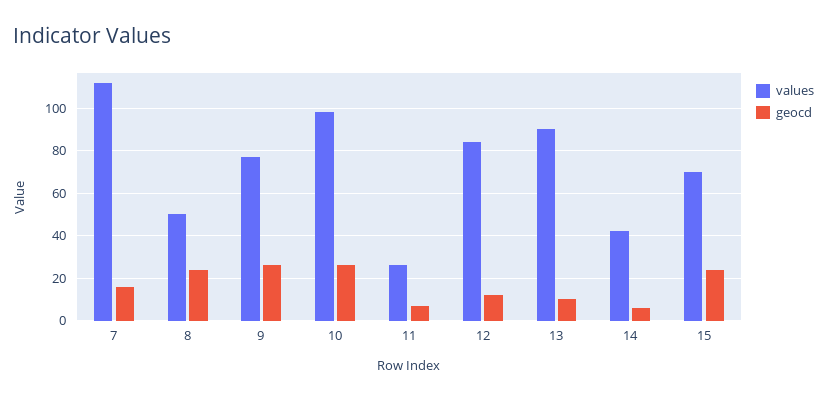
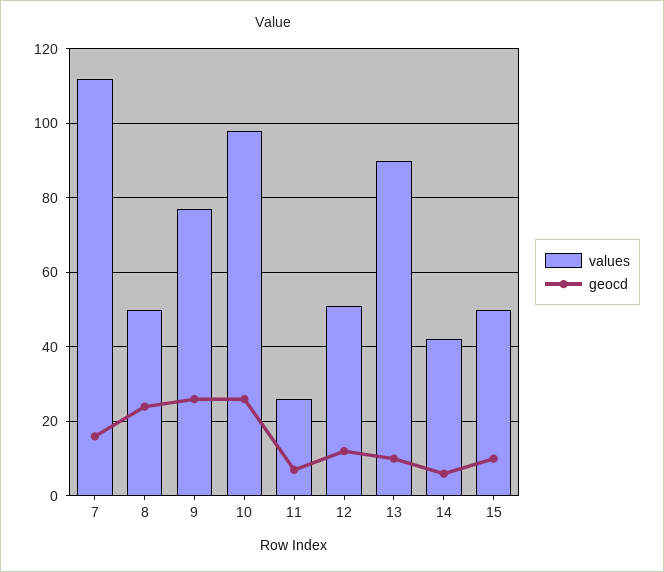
values, 12: 85 -> 50
values, 15: 70 -> 50
geocd, 15: 25 -> 10

